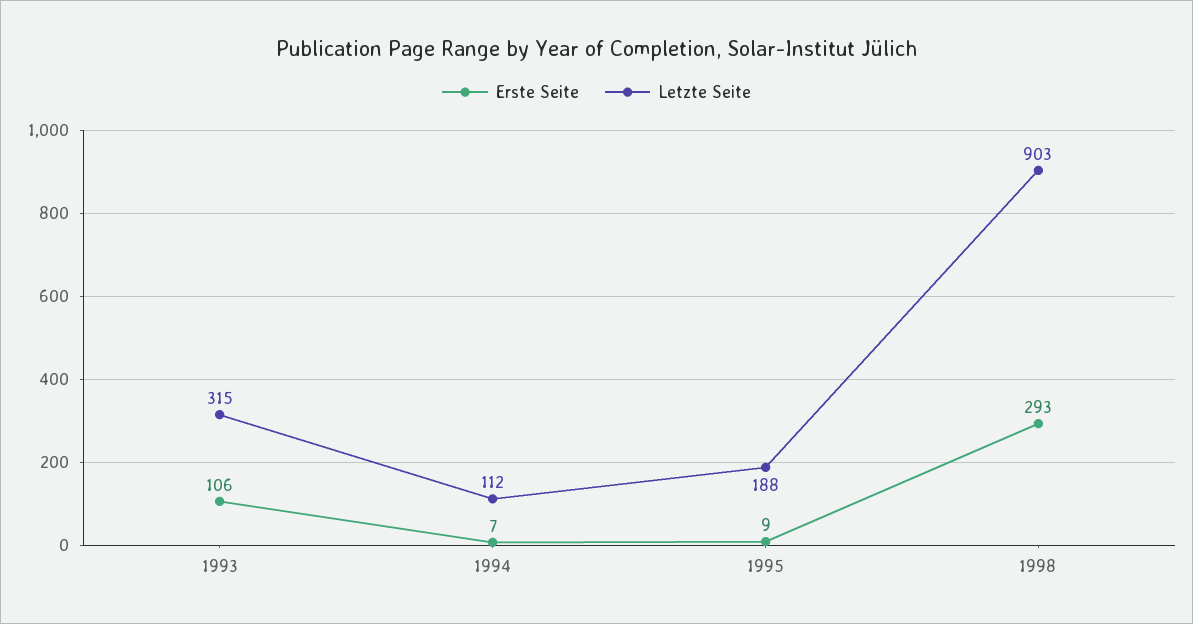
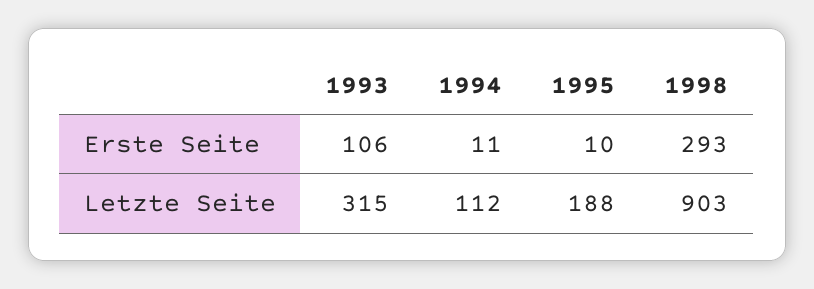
Erste Seite, 1994: 7 -> 11
Erste Seite, 1995: 9 -> 10

